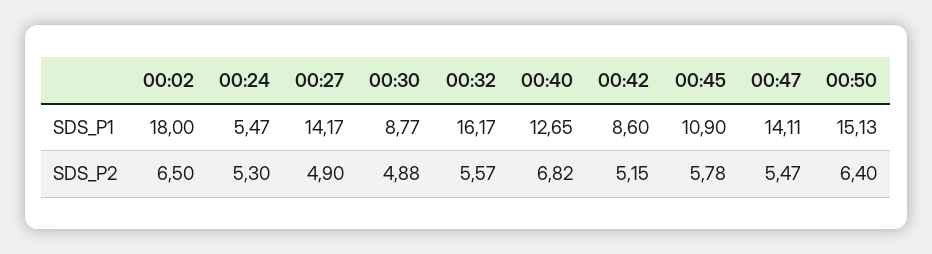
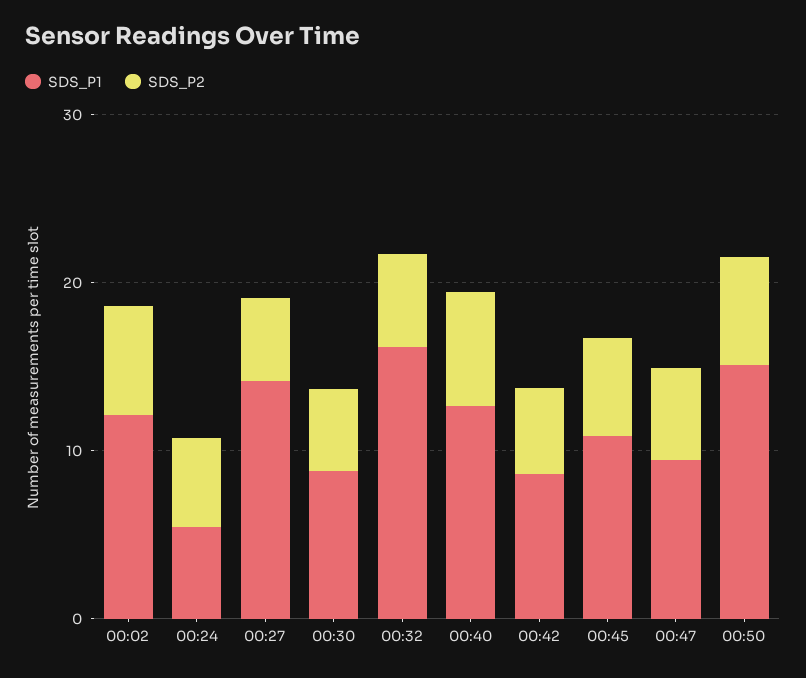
SDS_P1, 00:02: 18 -> 12
SDS_P1, 00:47: 14.11 -> 10

